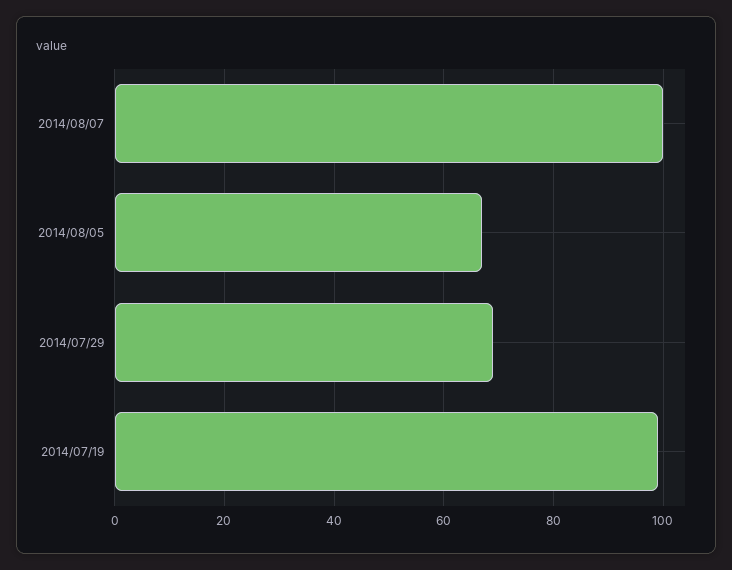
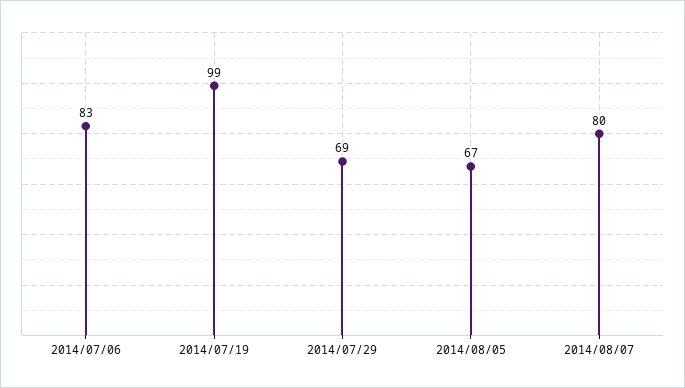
2014/08/07: 100 -> 80
2014/07/06: none -> 83

